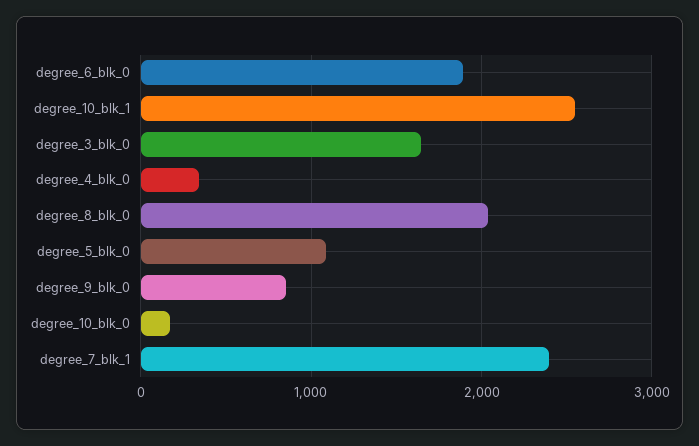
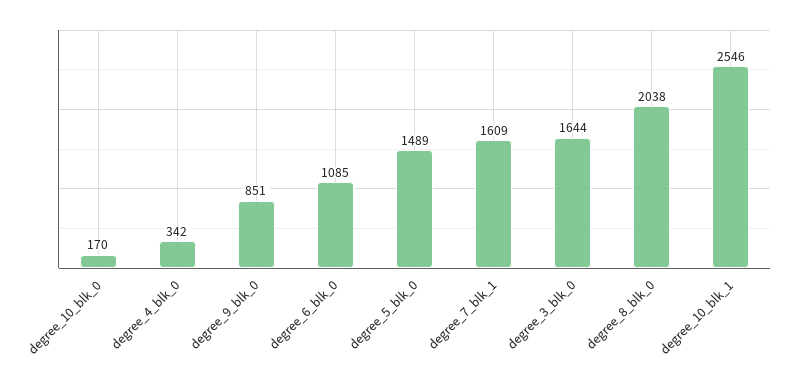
degree_6_blk_0: 1900 -> 1085
degree_5_blk_0: 1100 -> 1489
degree_7_blk_1: 2400 -> 1609

